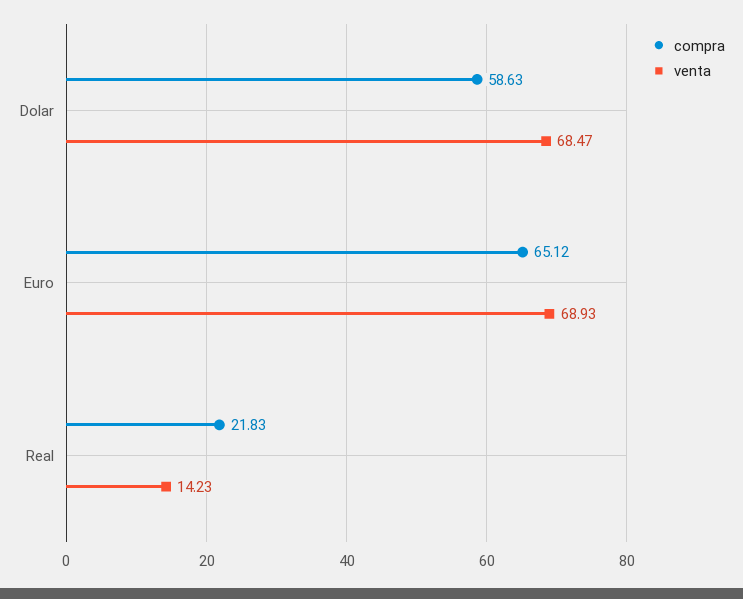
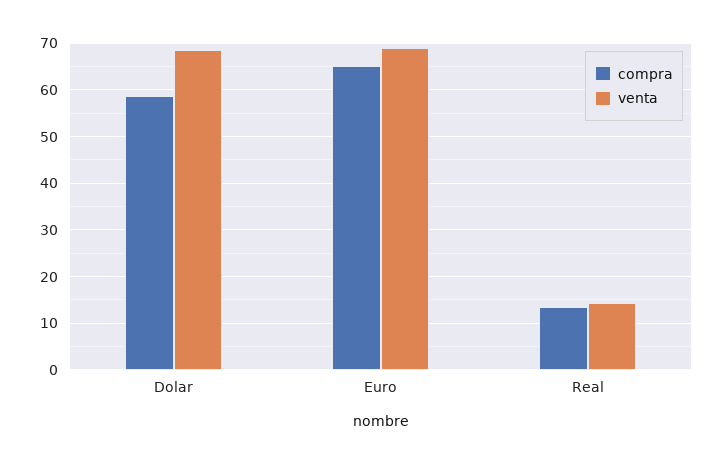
compra, Real: 21.83 -> 14

